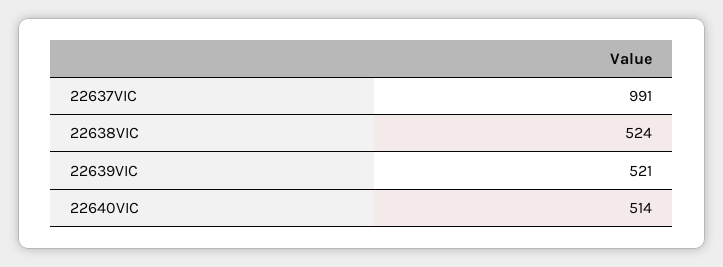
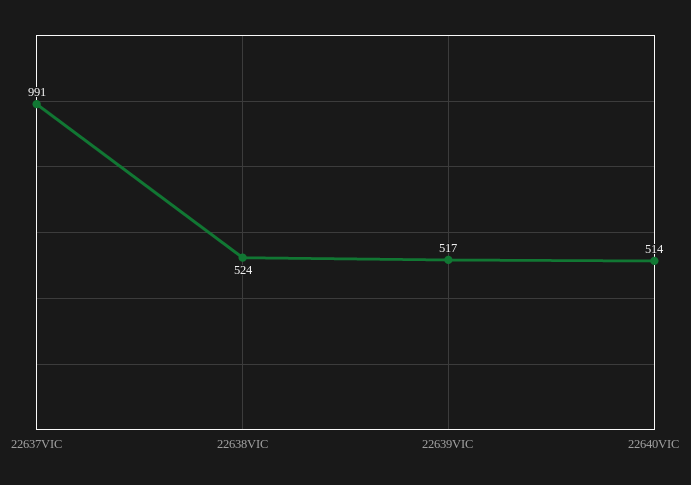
22639VIC: 521 -> 517

